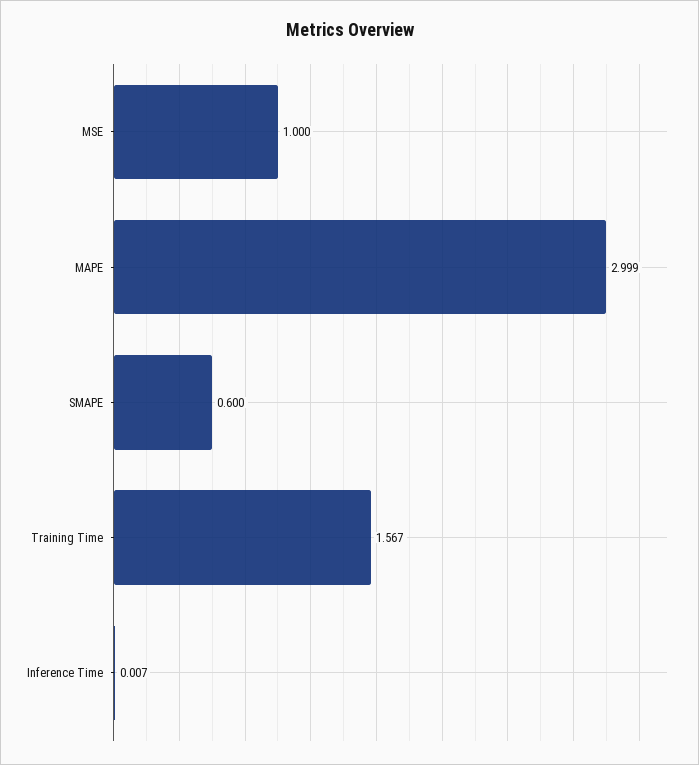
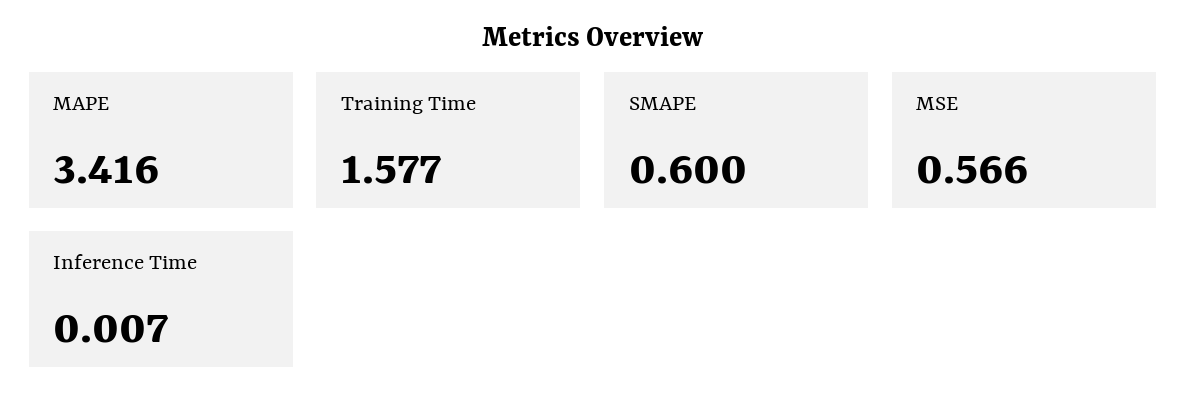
MSE: 1 -> 0.566
MAPE: 2.999 -> 3.416
Training Time: 1.567 -> 1.577

